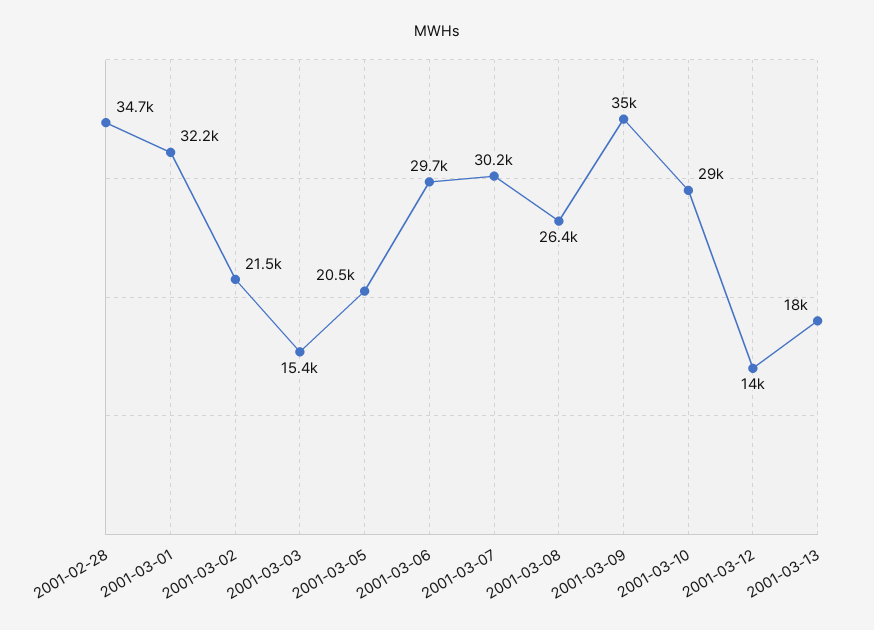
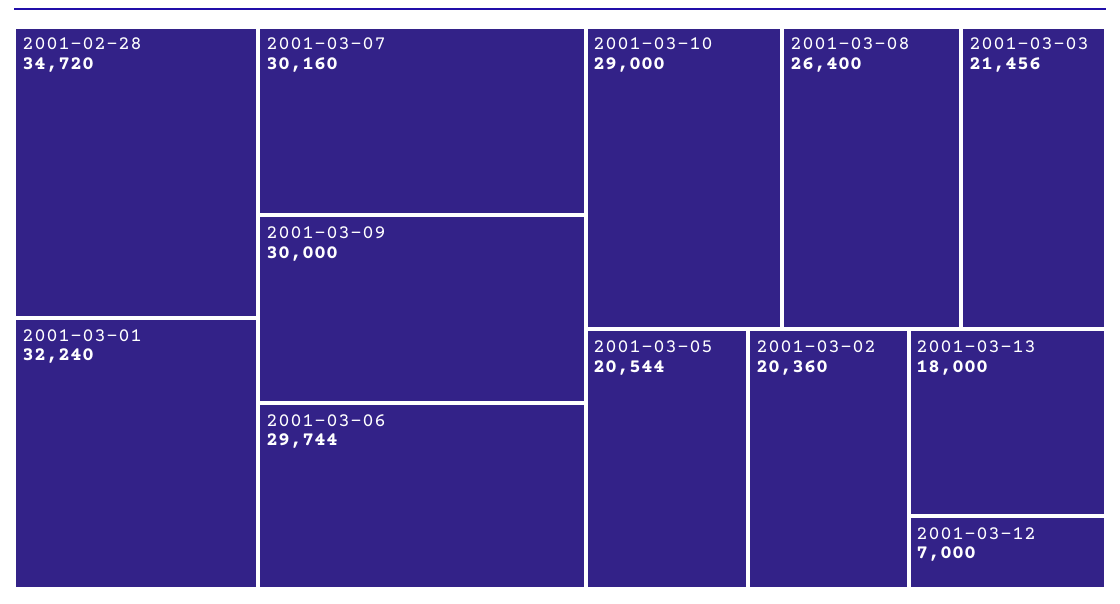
2001-03-02: 21500 -> 20360
2001-03-03: 15400 -> 21456
2001-03-09: 35000 -> 30000
2001-03-12: 14000 -> 7000

